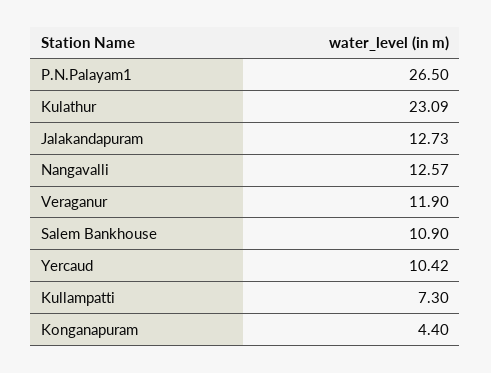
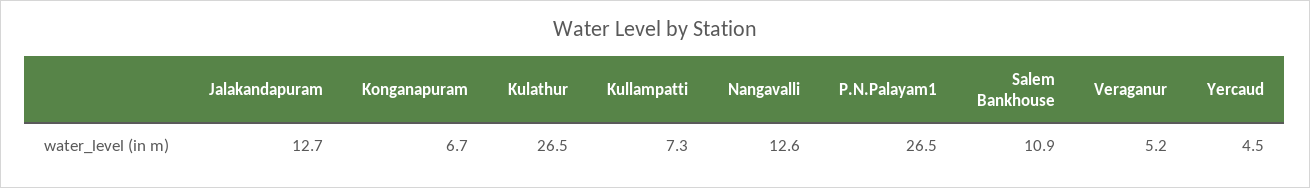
Kulathur: 23.09 -> 26.5
Veraganur: 11.9 -> 5.2
Yercaud: 10.42 -> 4.5
Konganapuram: 4.4 -> 6.7

